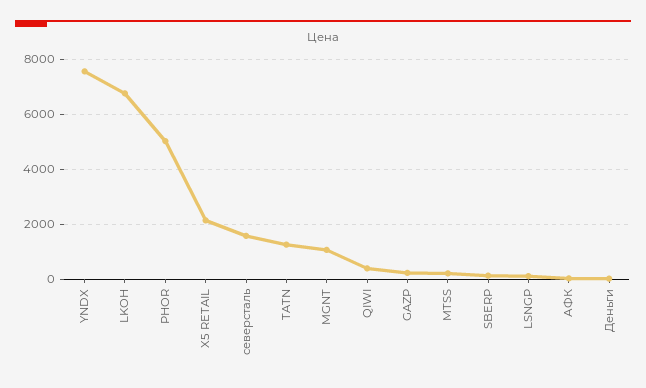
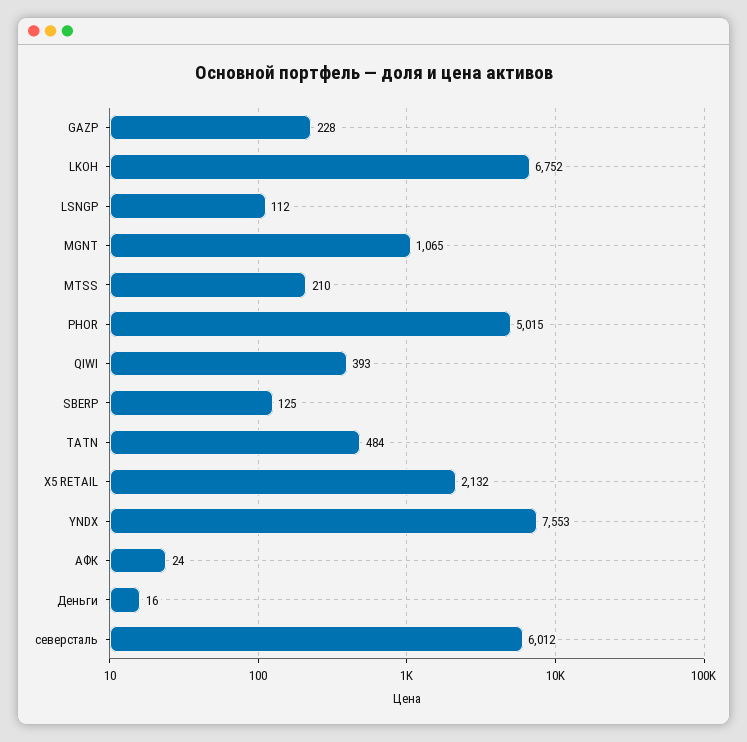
северсталь: 1500 -> 6012
TATN: 1250 -> 484

